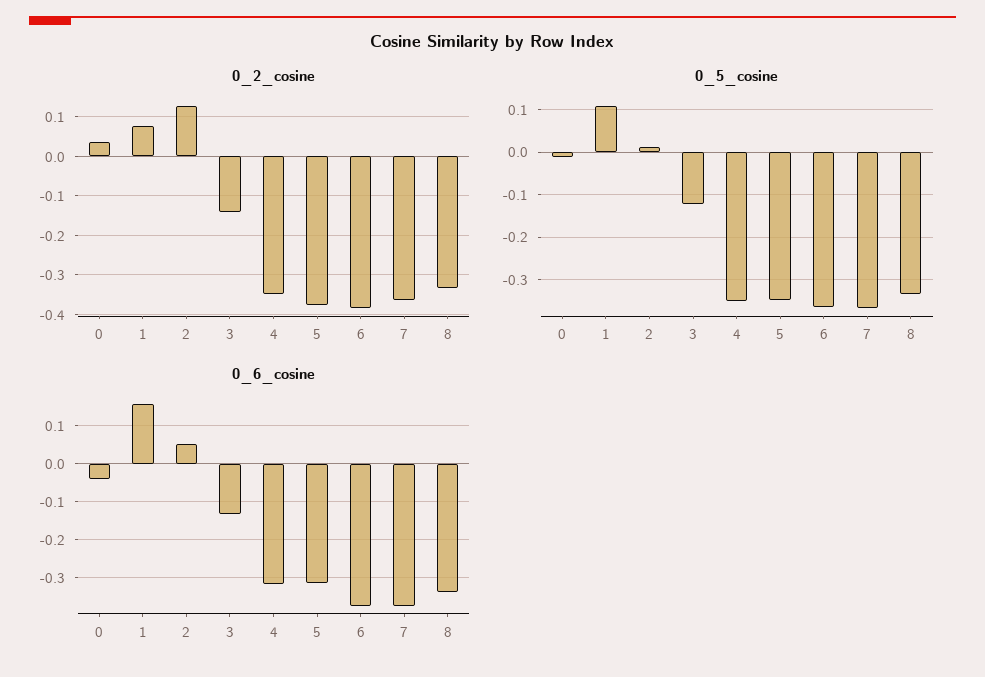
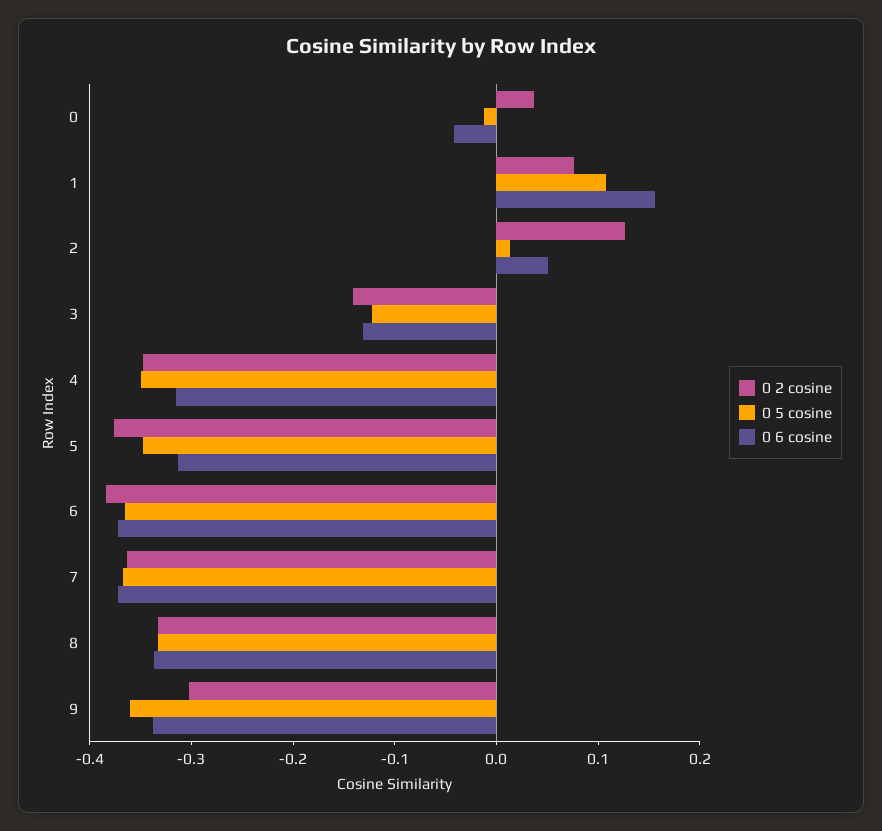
0_2_cosine, 9: none -> -0.3
0_5_cosine, 9: none -> -0.36
0_6_cosine, 9: none -> -0.34

